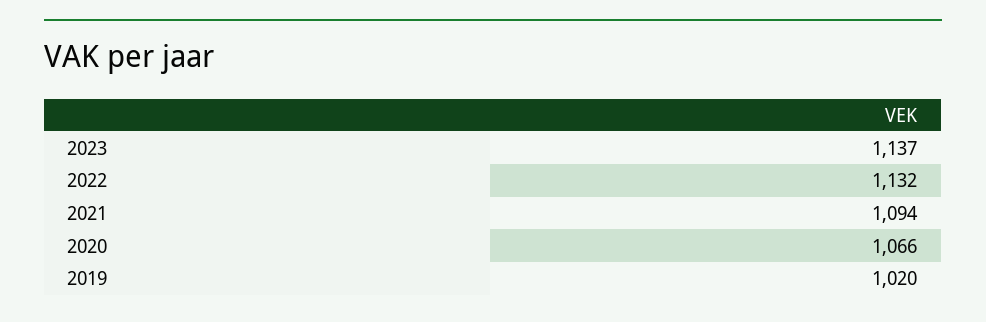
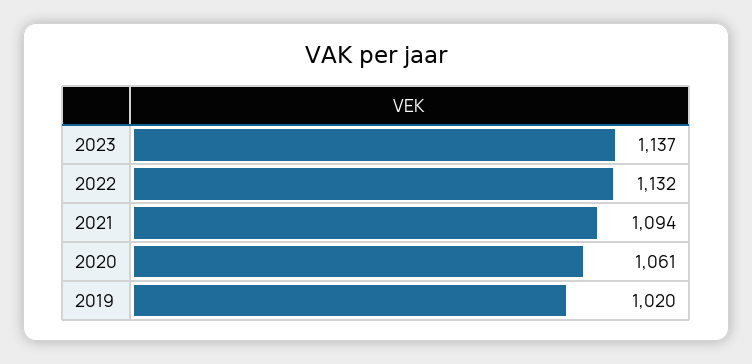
2020: 1066 -> 1061

